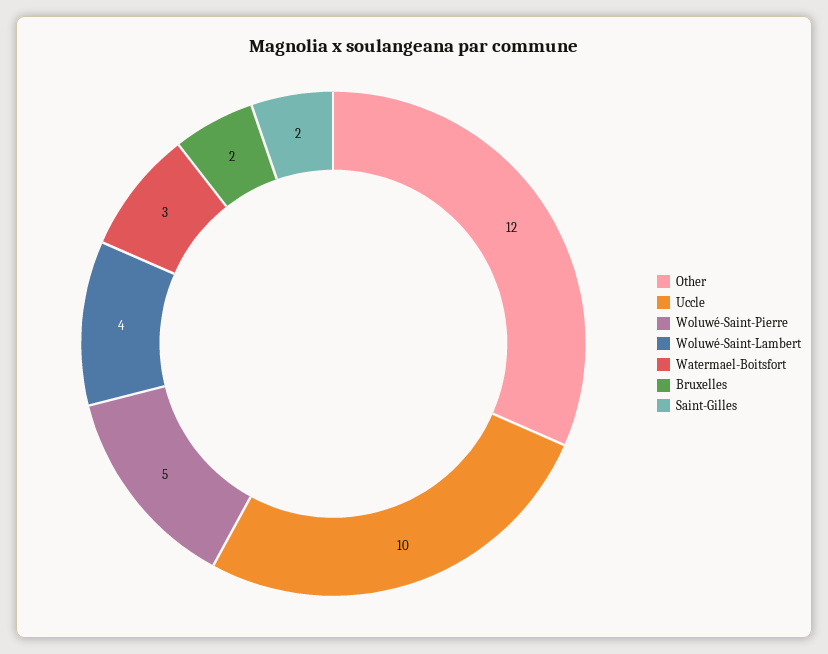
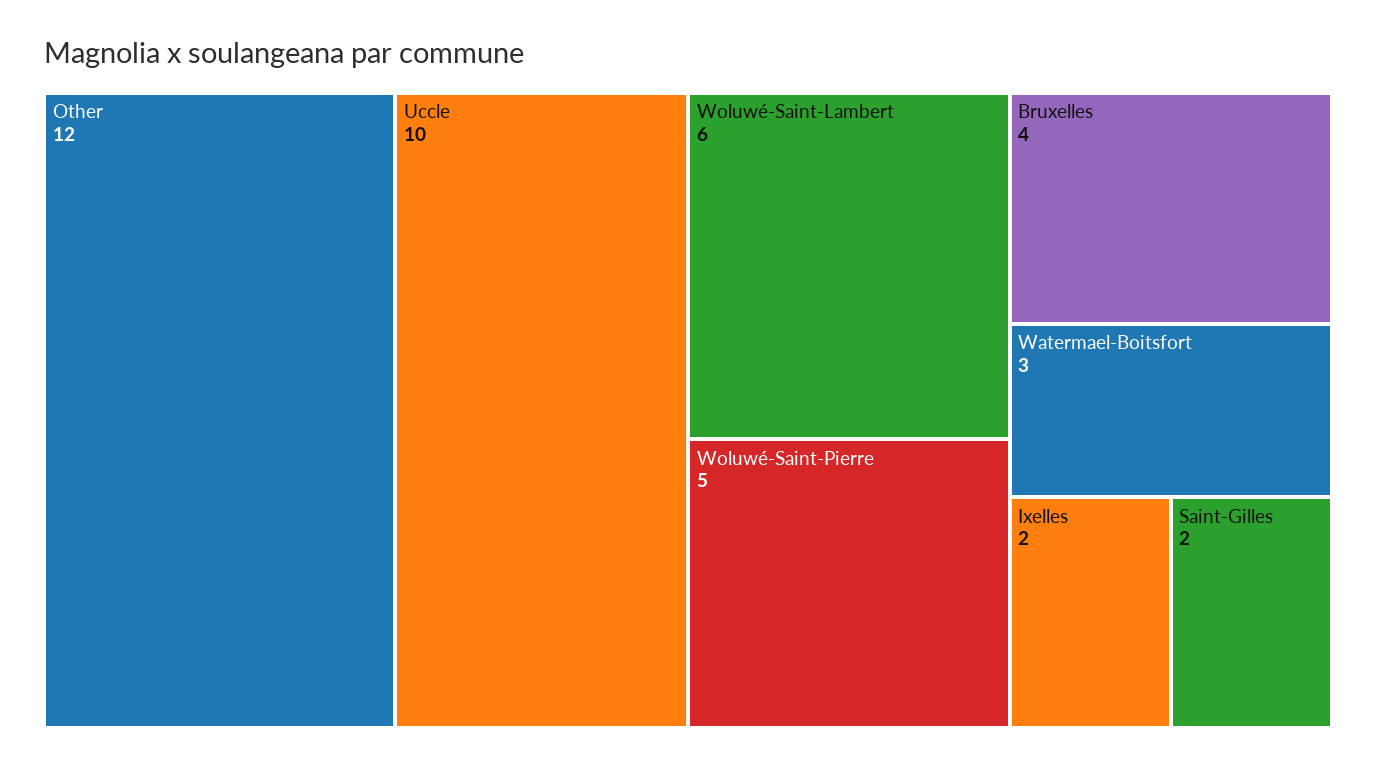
Woluwé-Saint-Lambert: 4 -> 6
Bruxelles: 2 -> 4
Ixelles: none -> 2

